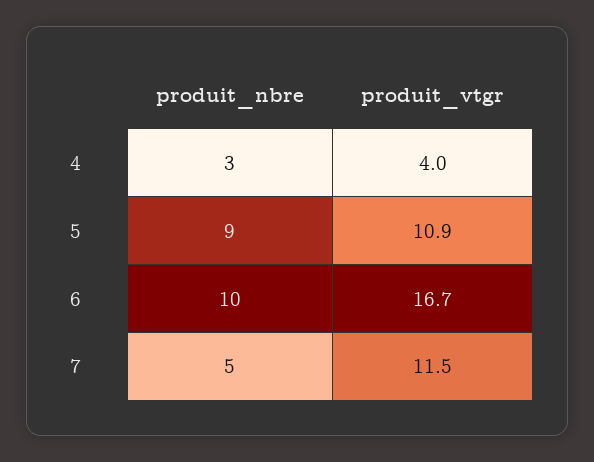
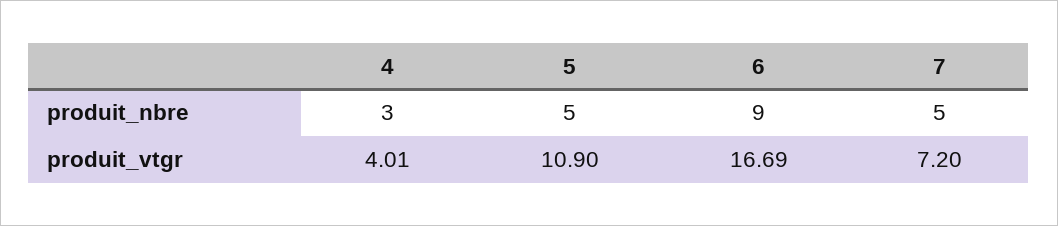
produit_nbre, 5: 9 -> 5
produit_nbre, 6: 10 -> 9
produit_vtgr, 7: 11.5 -> 7.2

